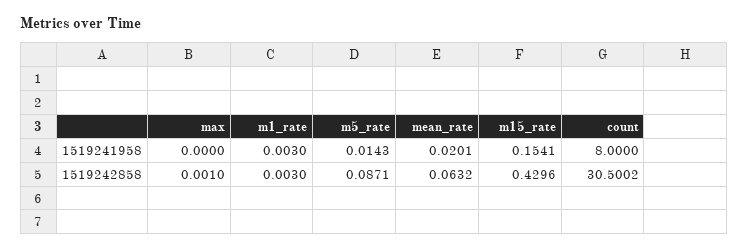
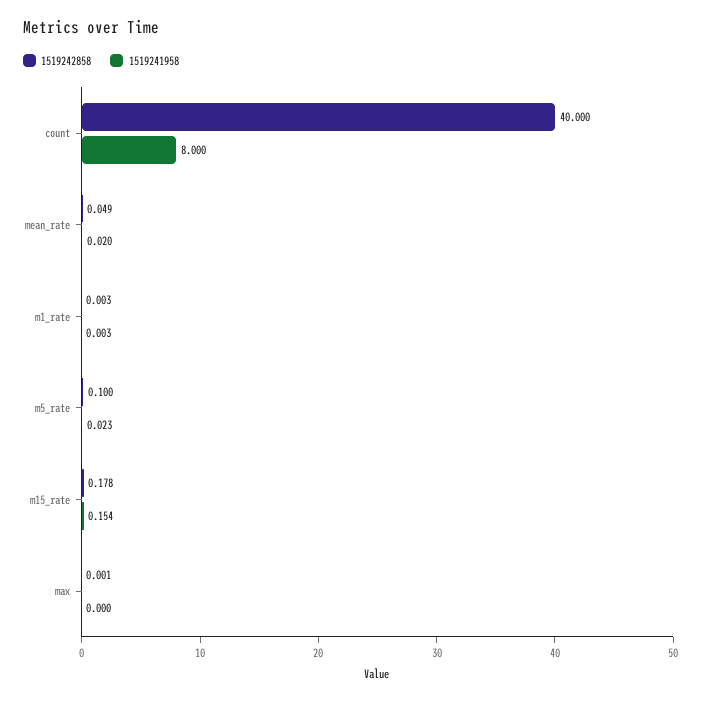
1519241958, m5_rate: 0.0143 -> 0.023
1519242858, m5_rate: 0.0871 -> 0.1
1519242858, mean_rate: 0.0632 -> 0.049
1519242858, m15_rate: 0.4296 -> 0.178
1519242858, count: 30.5002 -> 40

